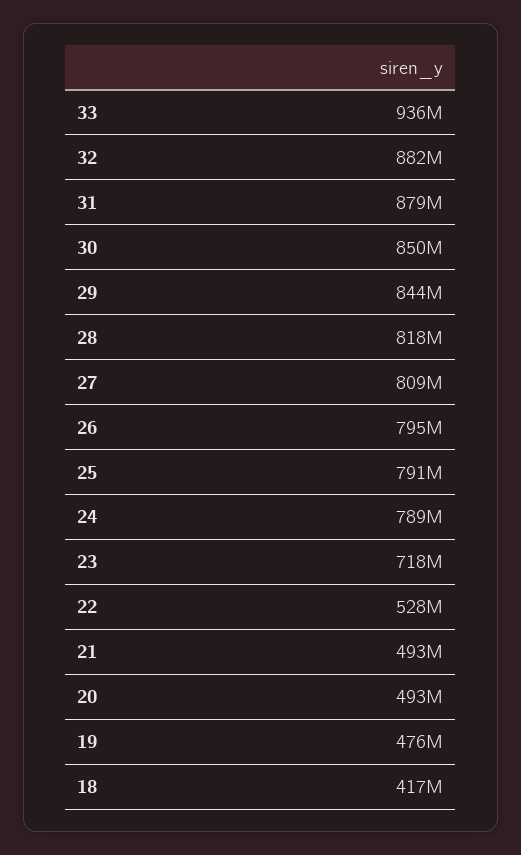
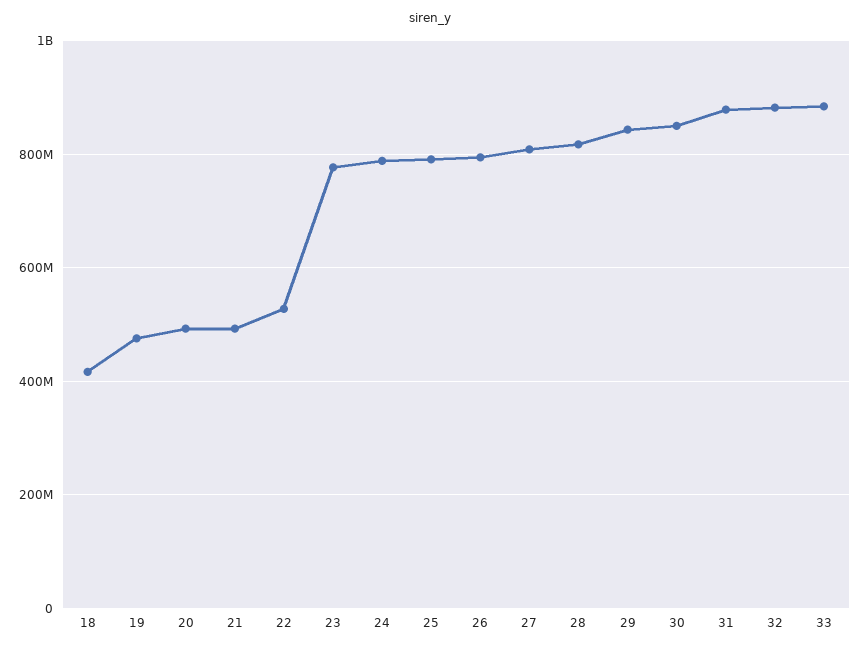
33: 936000000 -> 880000000
23: 718000000 -> 780000000

